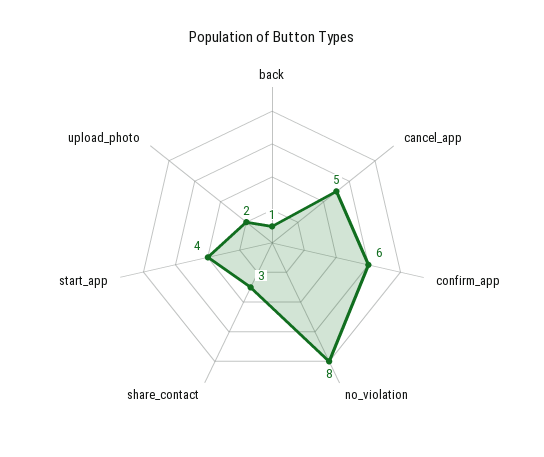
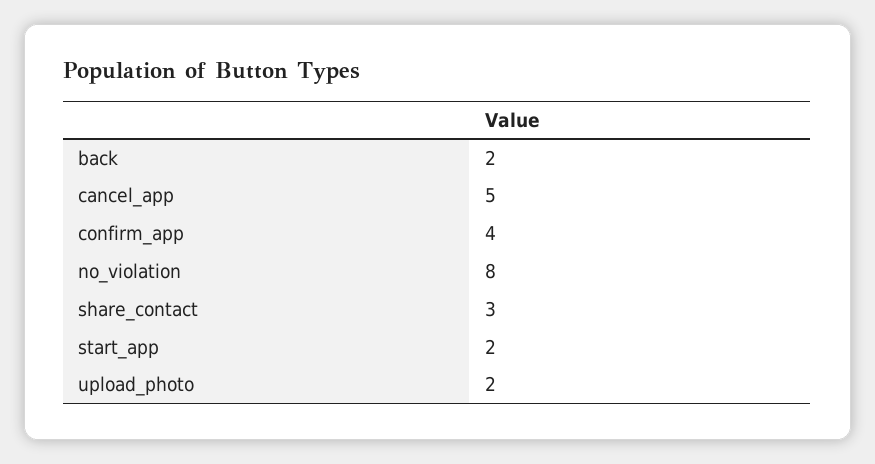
back: 1 -> 2
confirm_app: 6 -> 4
start_app: 4 -> 2

